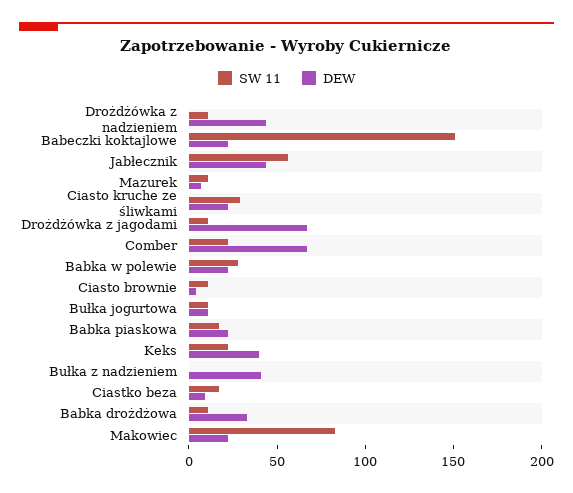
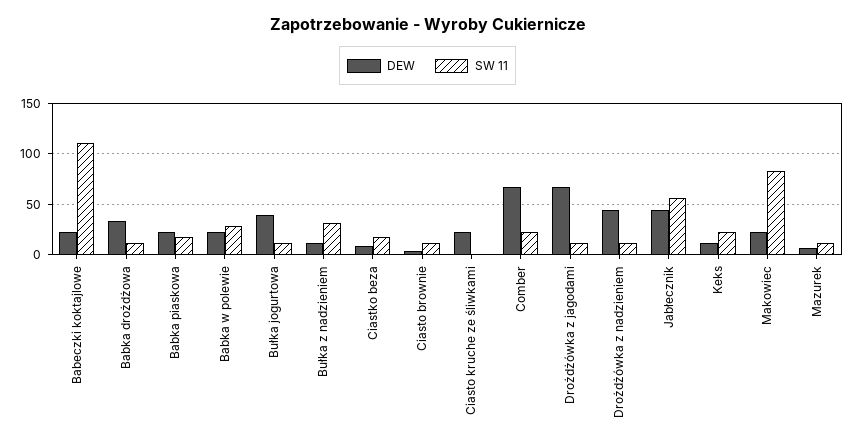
SW 11, Babeczki koktajlowe: 150 -> 110
SW 11, Ciasto kruche ze śliwkami: 30 -> 0
DEW, Bułka jogurtowa: 10 -> 40
DEW, Keks: 40 -> 10
SW 11, Bułka z nadzieniem: 0 -> 30
DEW, Bułka z nadzieniem: 40 -> 10

